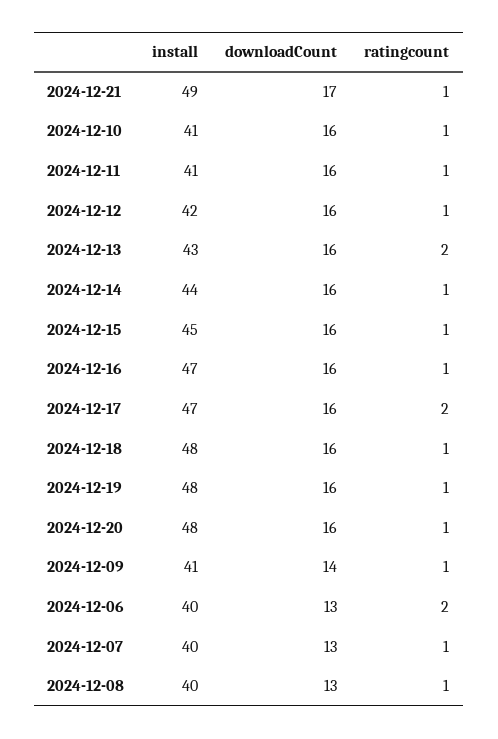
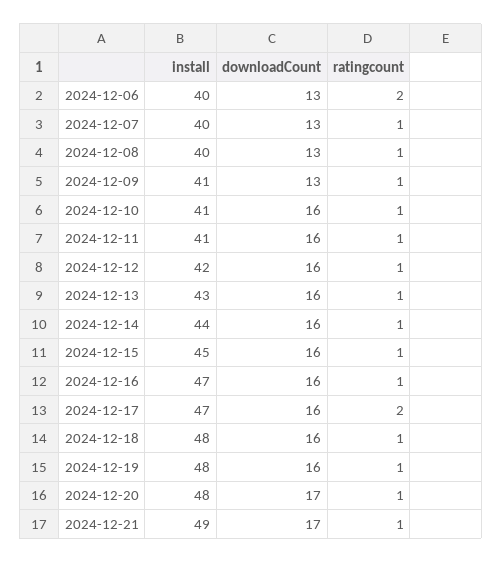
ratingcount, 2024-12-13: 2 -> 1
downloadCount, 2024-12-20: 16 -> 17
downloadCount, 2024-12-09: 14 -> 13

